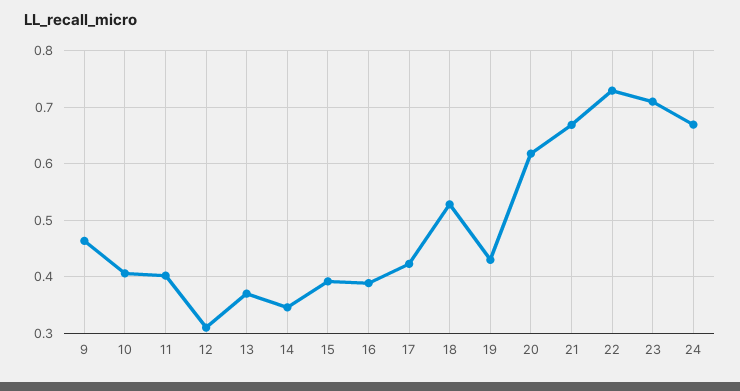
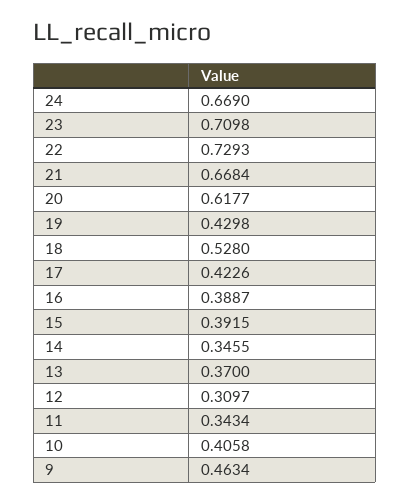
11: 0.4 -> 0.3434

